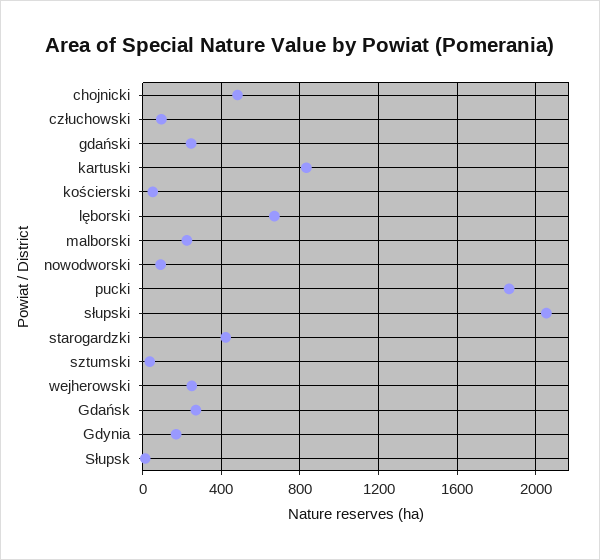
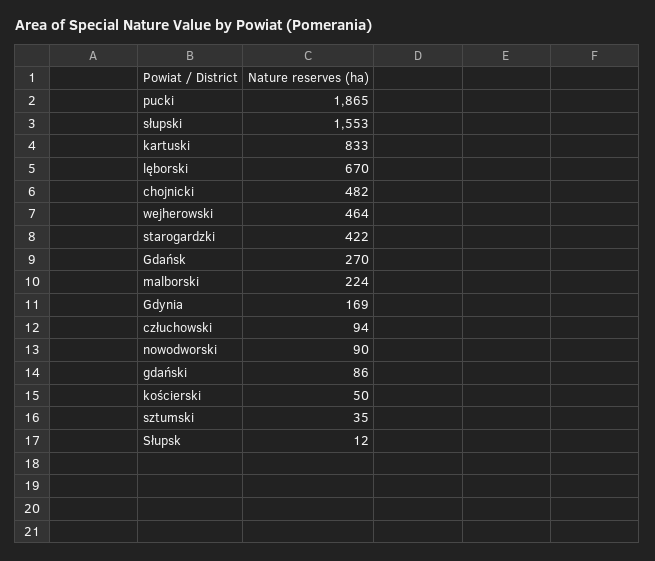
gdański: 250 -> 86
słupski: 2050 -> 1553
wejherowski: 250 -> 464

